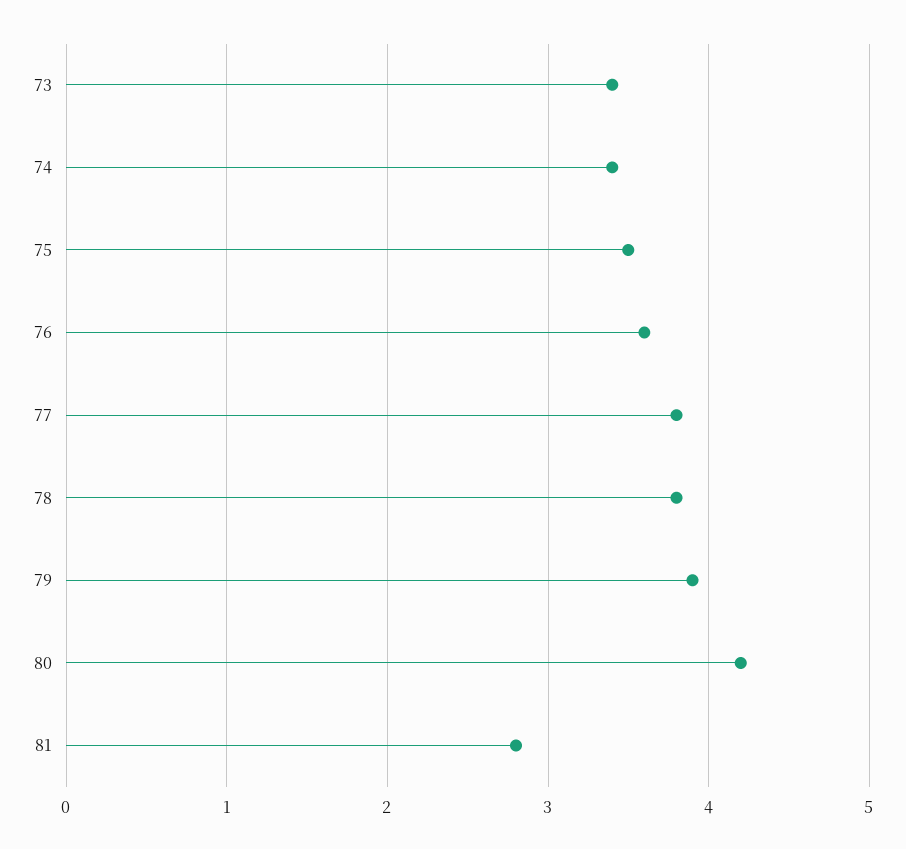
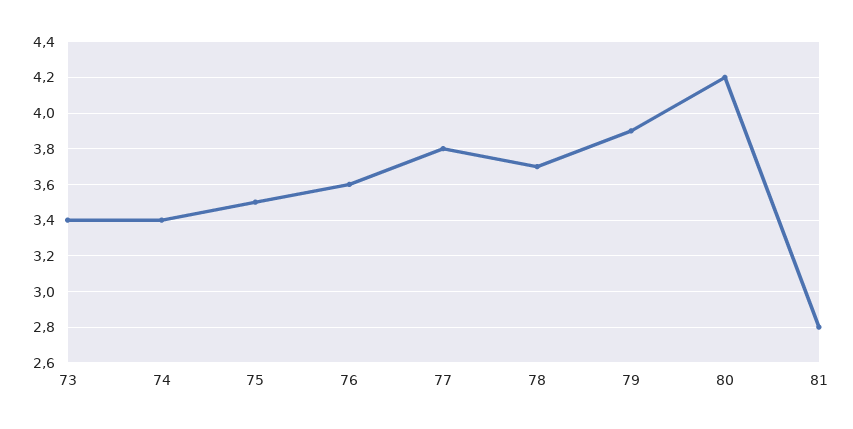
78: 3.8 -> 3.7

